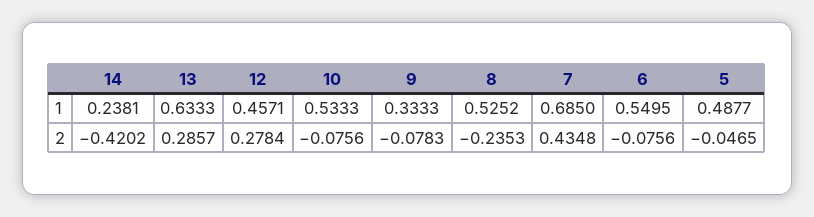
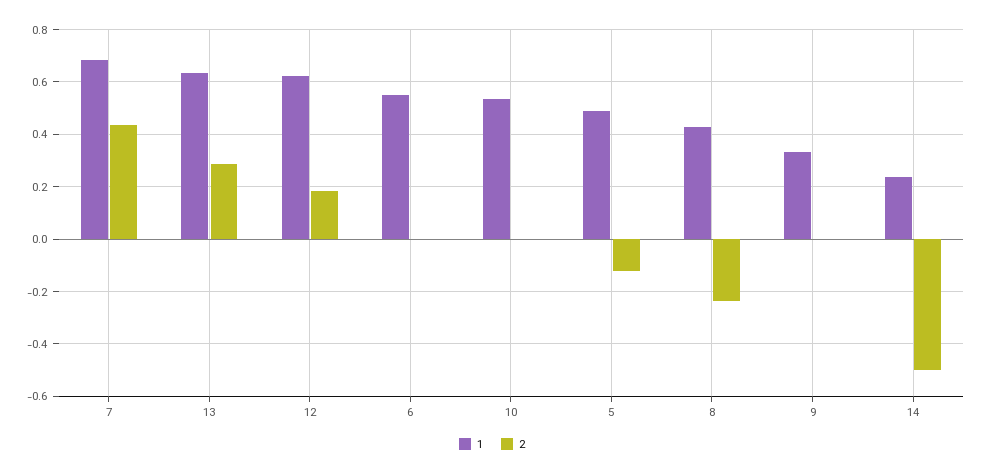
1, 12: 0.4571 -> 0.625
1, 8: 0.5252 -> 0.425
2, 14: -0.4202 -> -0.5
2, 12: 0.2784 -> 0.175
2, 10: -0.0756 -> 0
2, 9: -0.0783 -> 0
2, 6: -0.0756 -> 0
2, 5: -0.0465 -> -0.125

